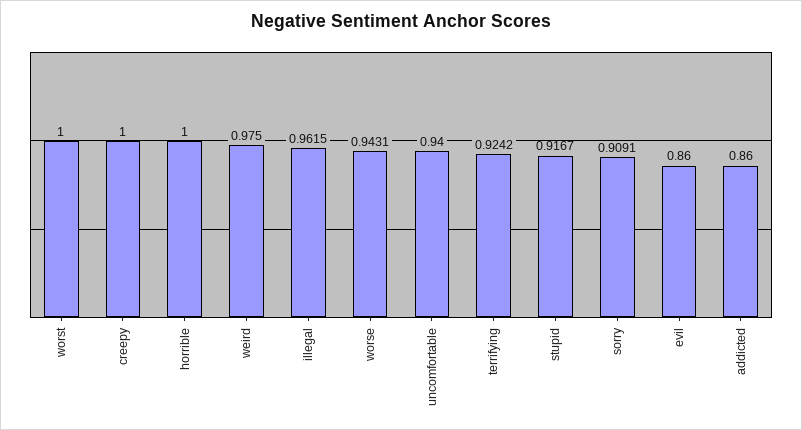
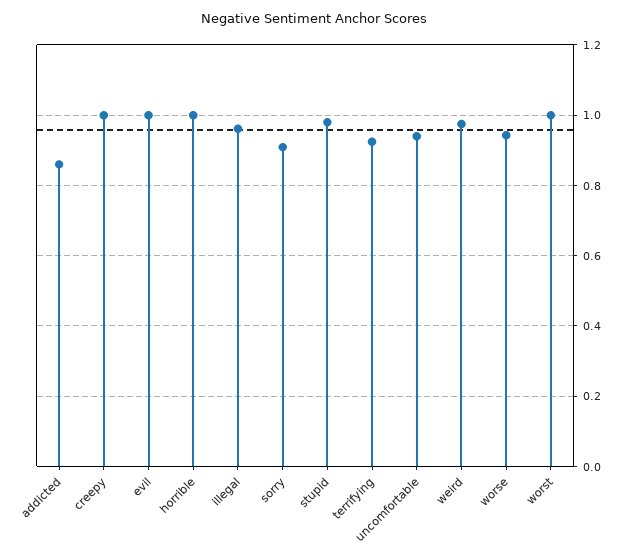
stupid: 0.9167 -> 0.98
evil: 0.86 -> 1

